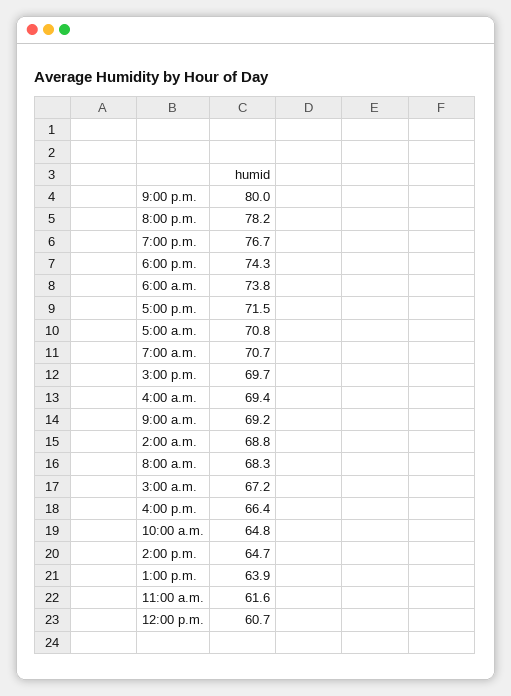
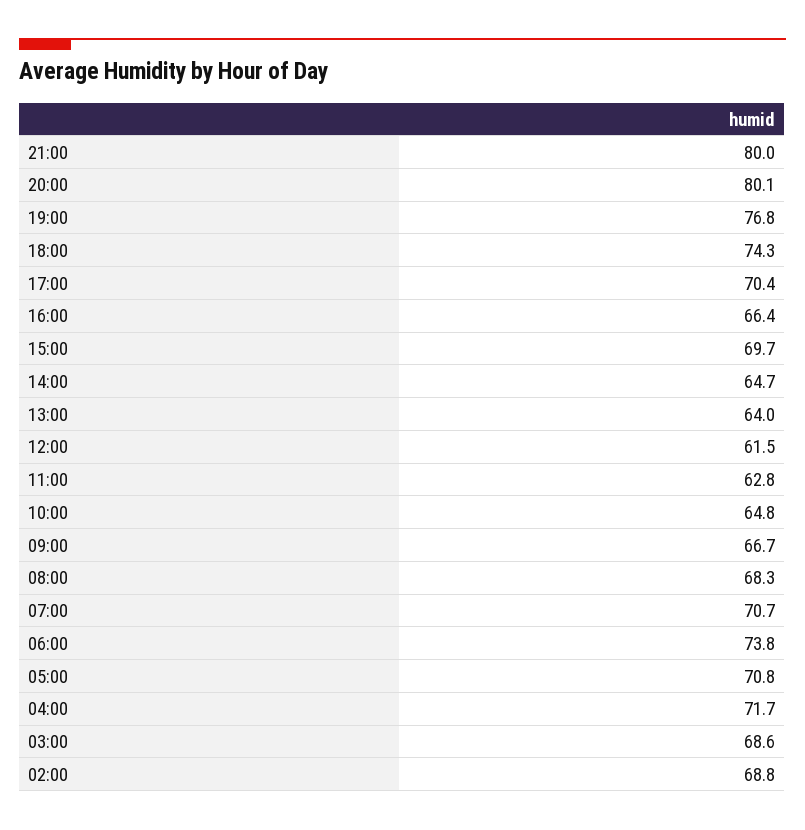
8:00 p.m.: 78.2 -> 80.1
7:00 p.m.: 76.7 -> 76.8
5:00 p.m.: 71.5 -> 70.4
4:00 a.m.: 69.4 -> 71.7
9:00 a.m.: 69.2 -> 66.7
3:00 a.m.: 67.2 -> 68.6
1:00 p.m.: 63.9 -> 64
11:00 a.m.: 61.6 -> 62.8
12:00 p.m.: 60.7 -> 61.5

